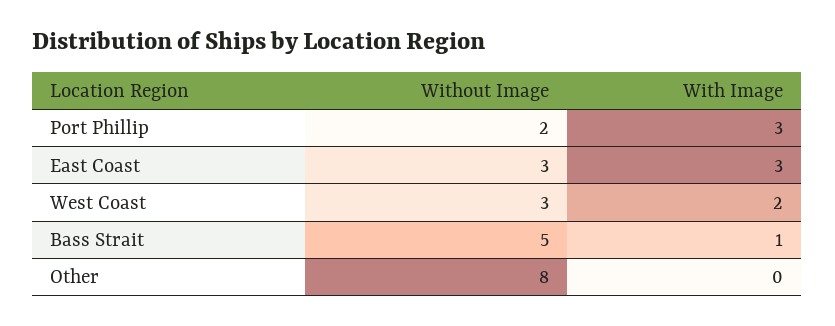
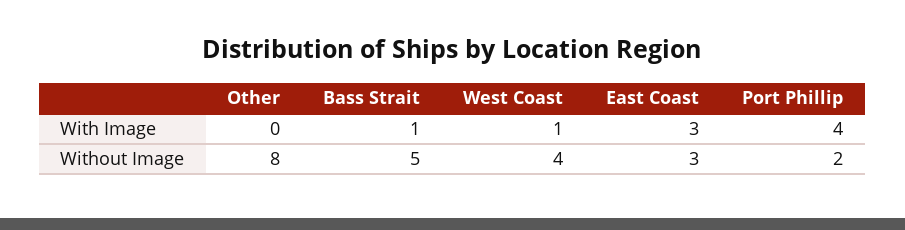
With Image, Port Phillip: 3 -> 4
Without Image, West Coast: 3 -> 4
With Image, West Coast: 2 -> 1

